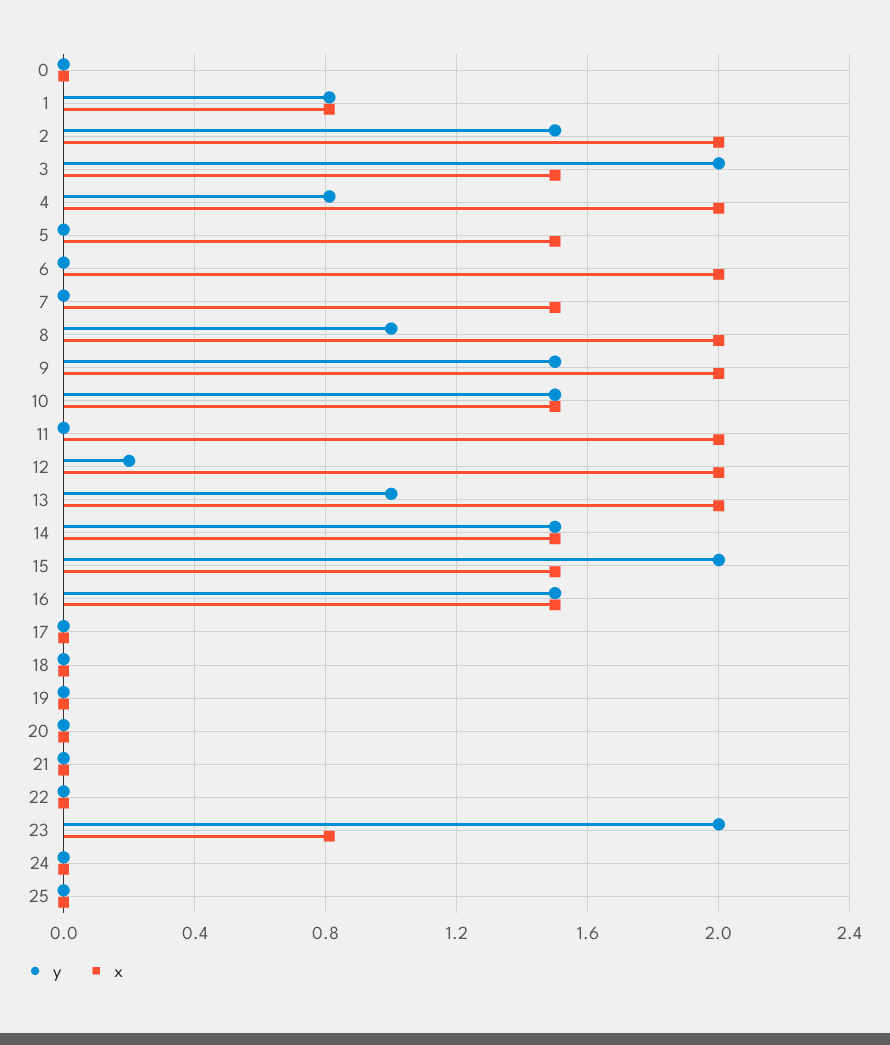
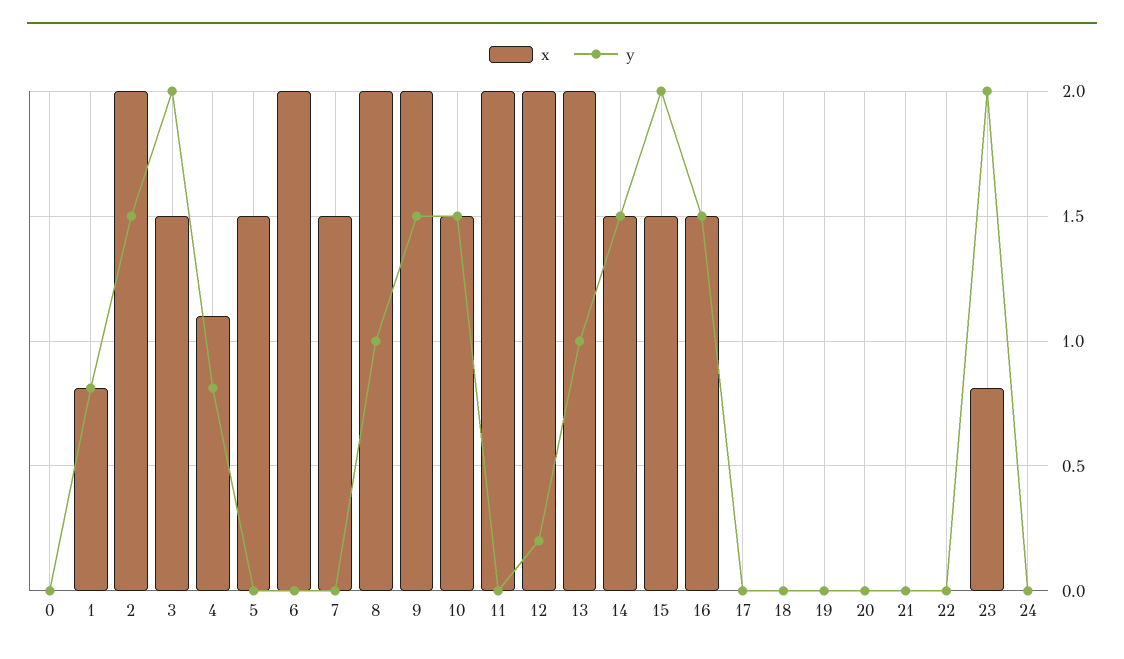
x, 4: 2 -> 1.1
y, 25: 0 -> none
x, 25: 0 -> none

